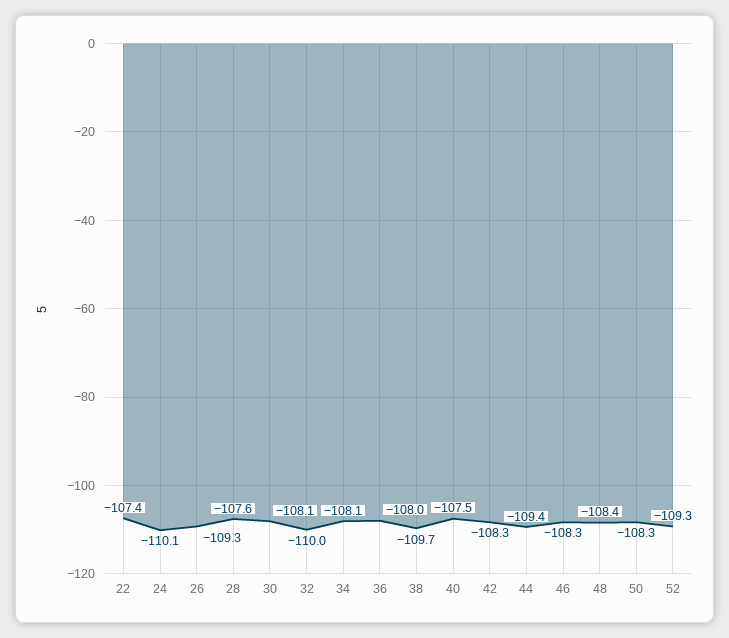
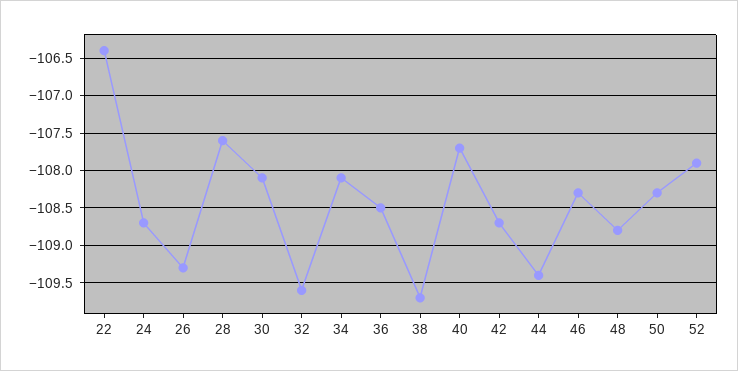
22: -107.4 -> -106.4
24: -110.1 -> -108.7
32: -110 -> -109.6
36: -108 -> -108.5
40: -107.5 -> -107.7
42: -108.3 -> -108.7
48: -108.4 -> -108.8
52: -109.3 -> -107.9

